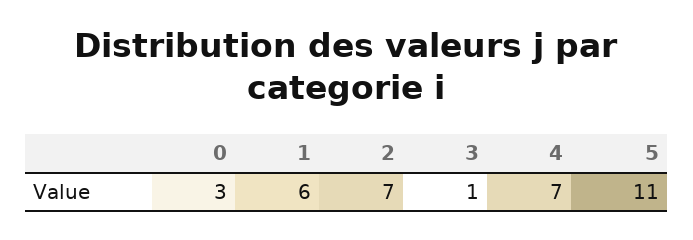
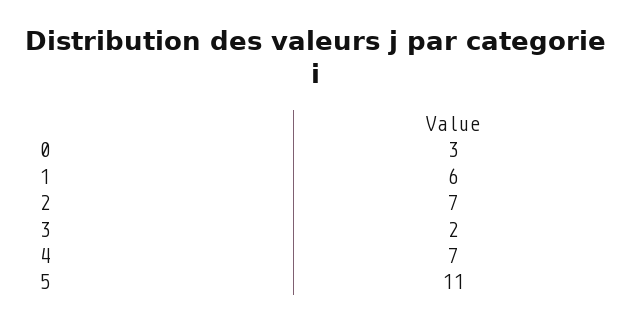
3: 1 -> 2

